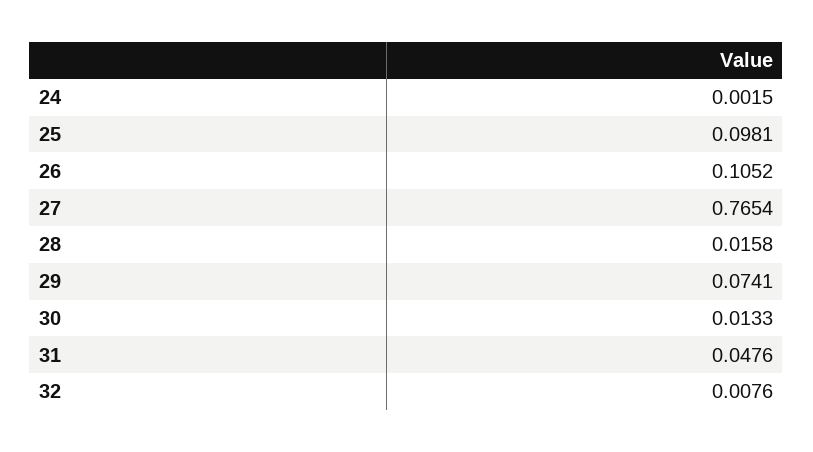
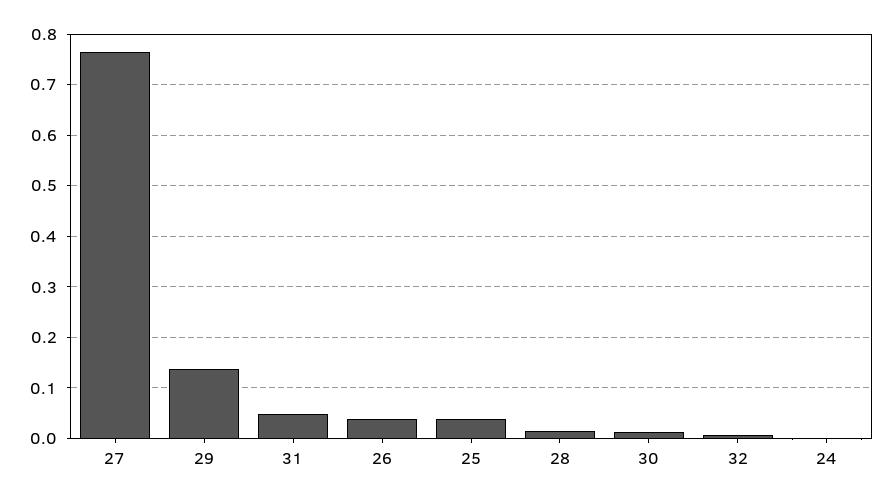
25: 0.0981 -> 0.04
26: 0.1052 -> 0.04
29: 0.0741 -> 0.14

